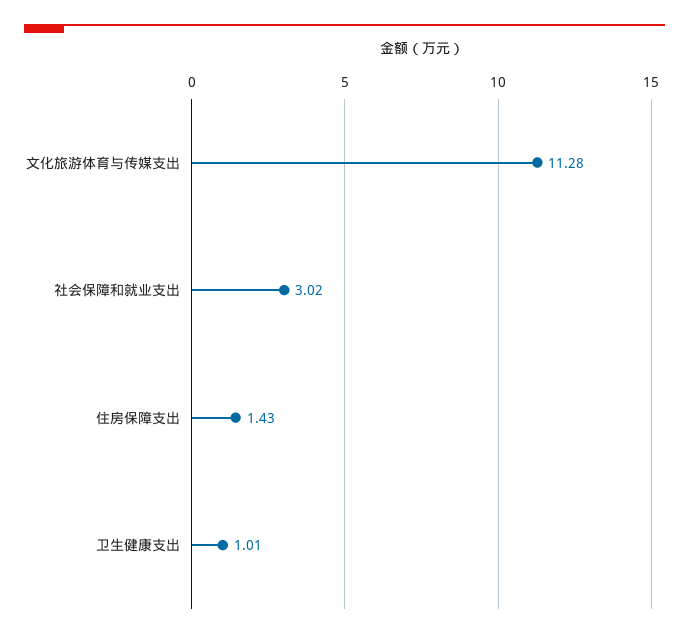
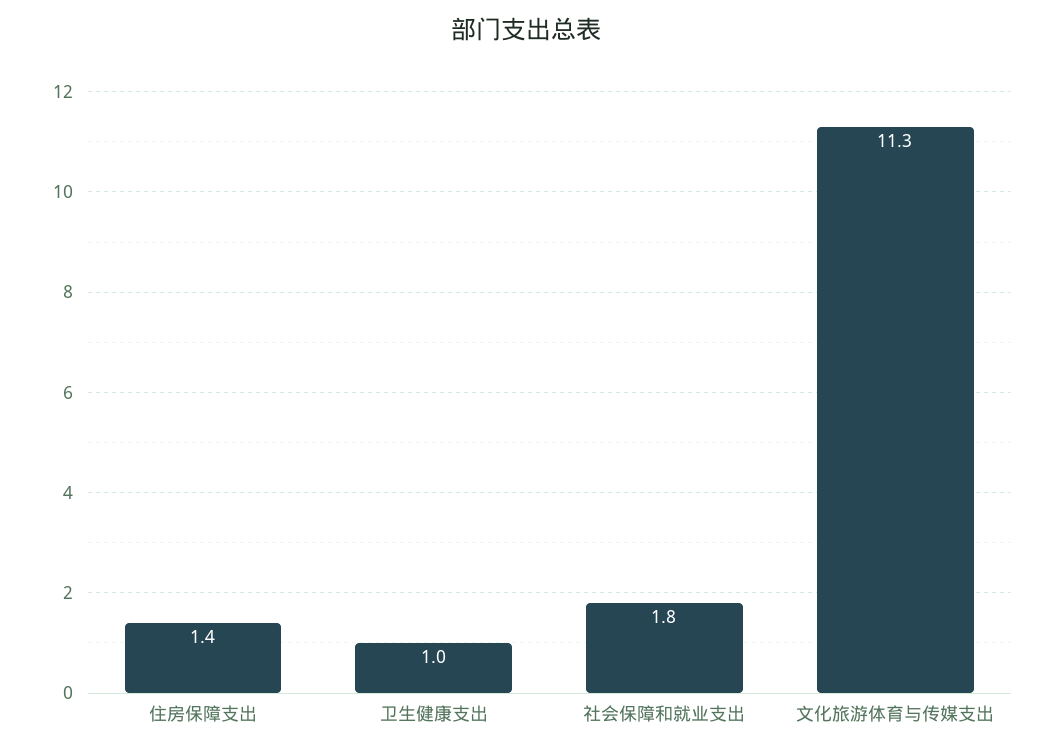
社会保障和就业支出: 3.02 -> 1.8

